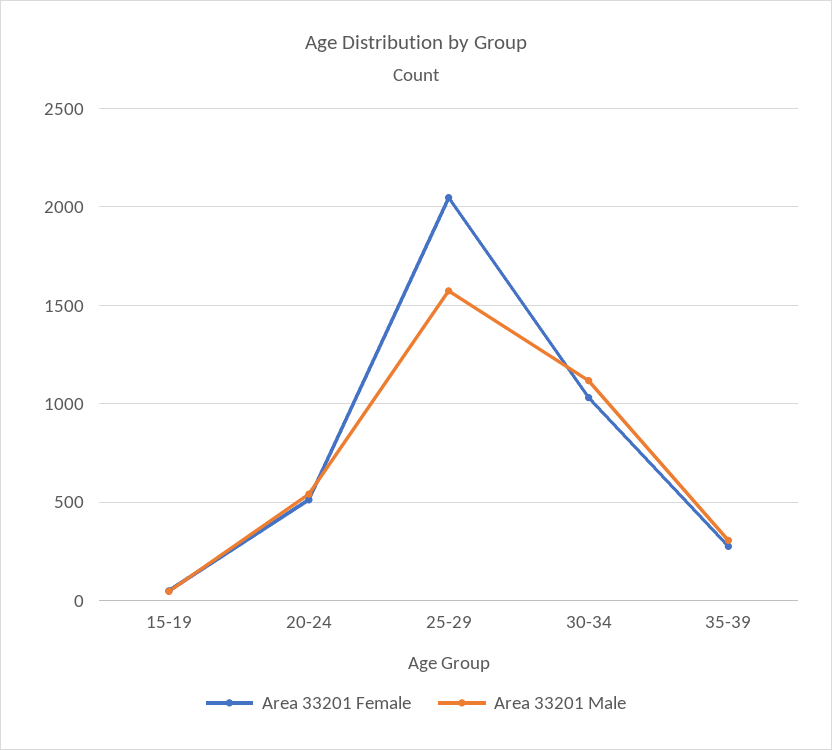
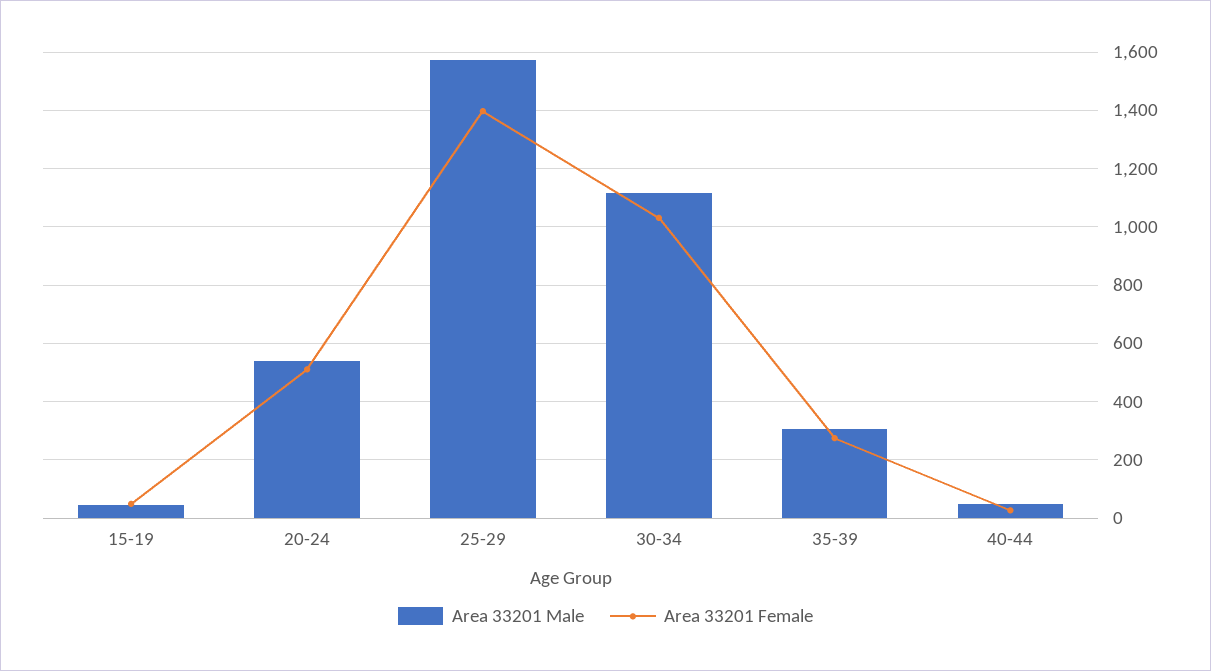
Area 33201 Female, 25-29: 2050 -> 1400
Area 33201 Male, 40-44: none -> 50
Area 33201 Female, 40-44: none -> 25

